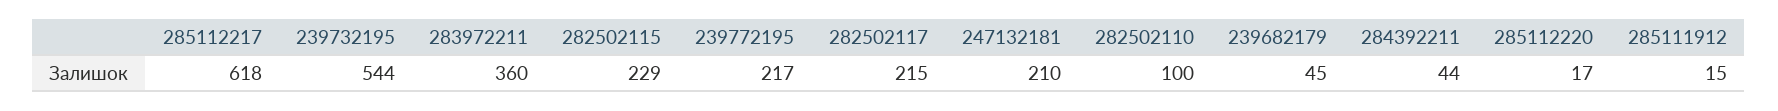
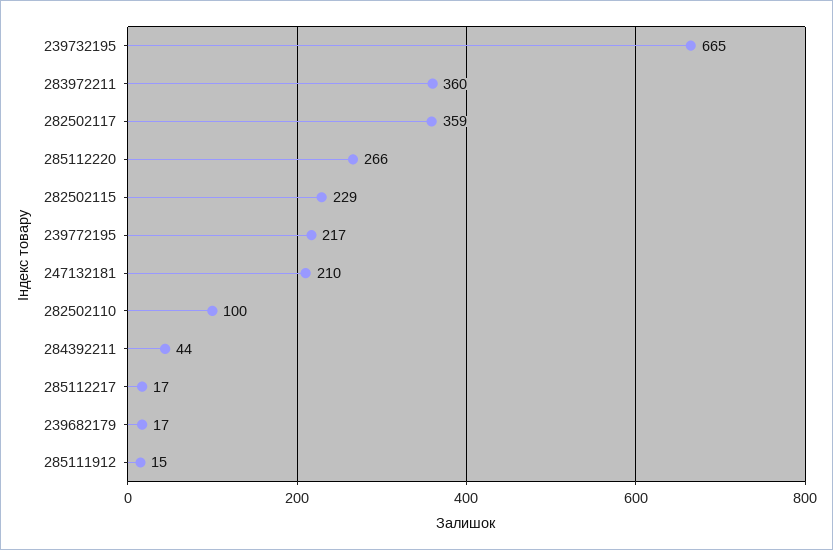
285112217: 618 -> 17
239732195: 544 -> 665
282502117: 215 -> 359
239682179: 45 -> 17
285112220: 17 -> 266

